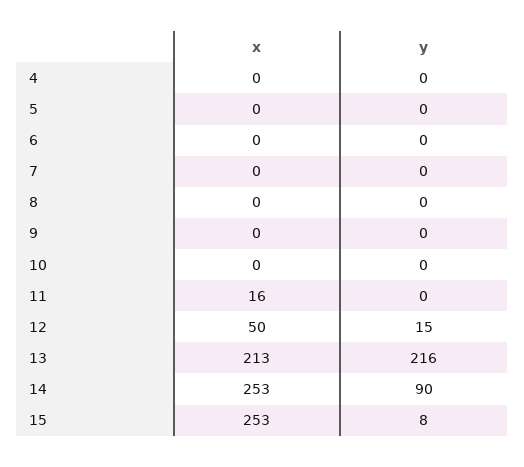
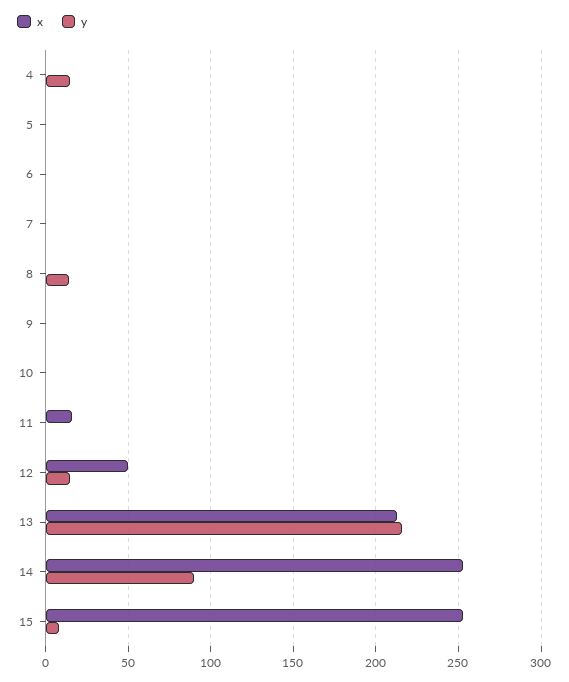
y, 4: 0 -> 15
y, 8: 0 -> 15

